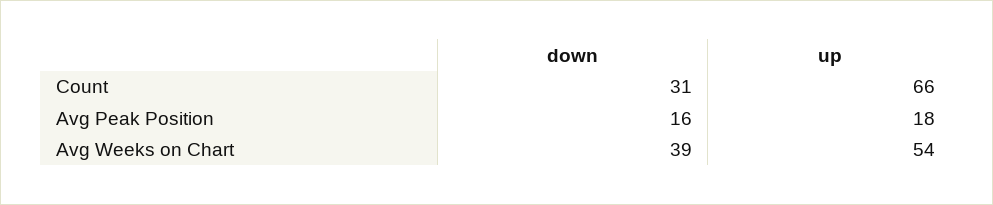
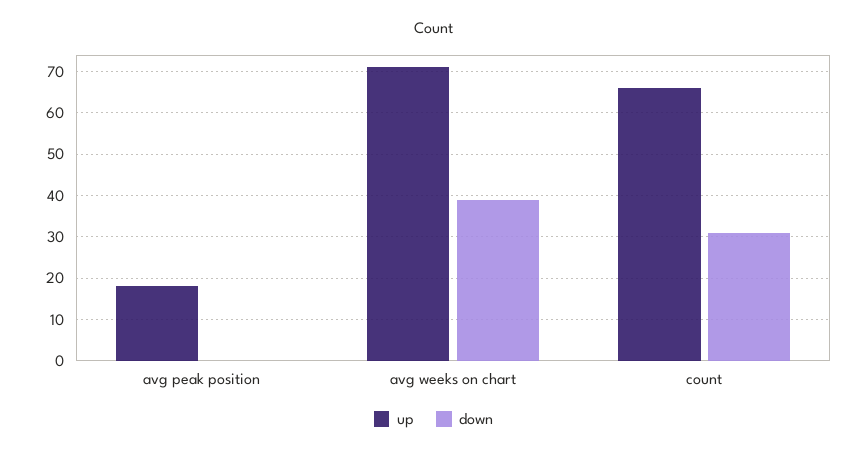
down, Avg Peak Position: 16 -> 0
up, Avg Weeks on Chart: 54 -> 70

